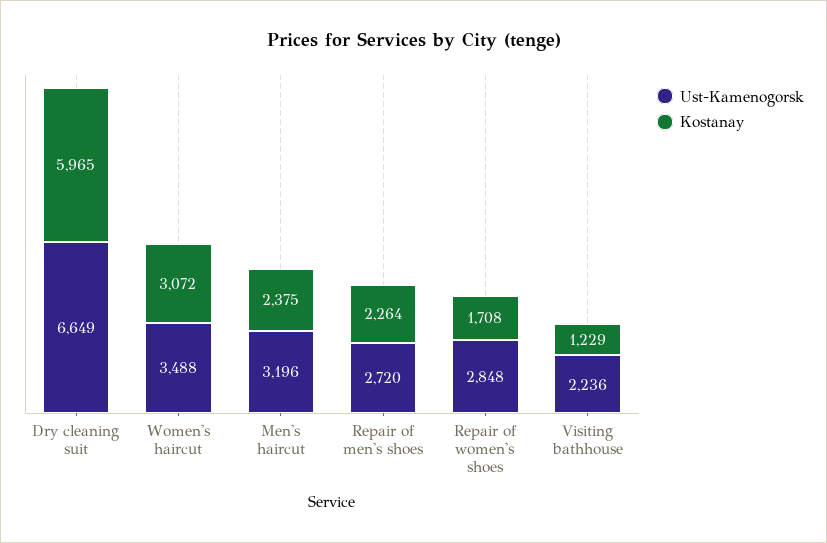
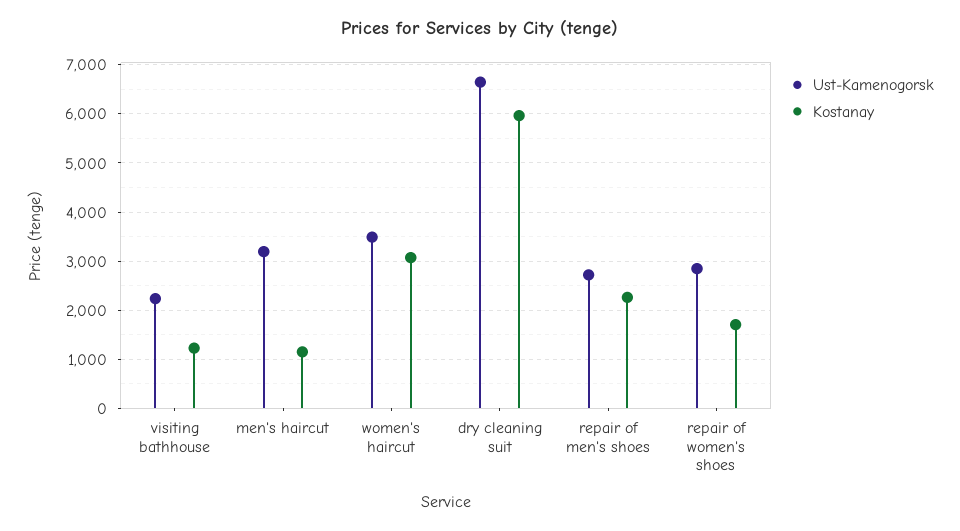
Kostanay, Men's haircut: 2375 -> 1200

